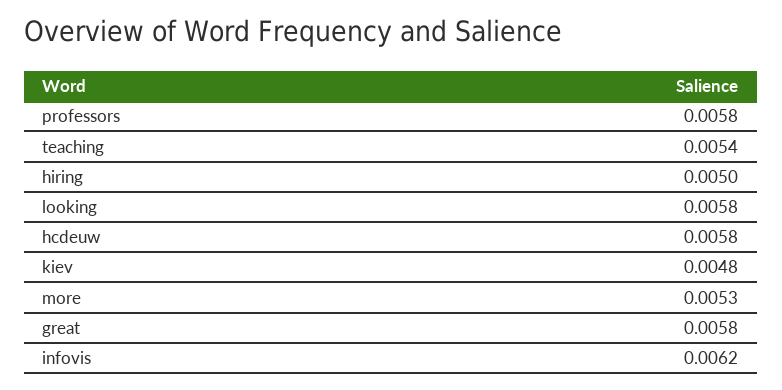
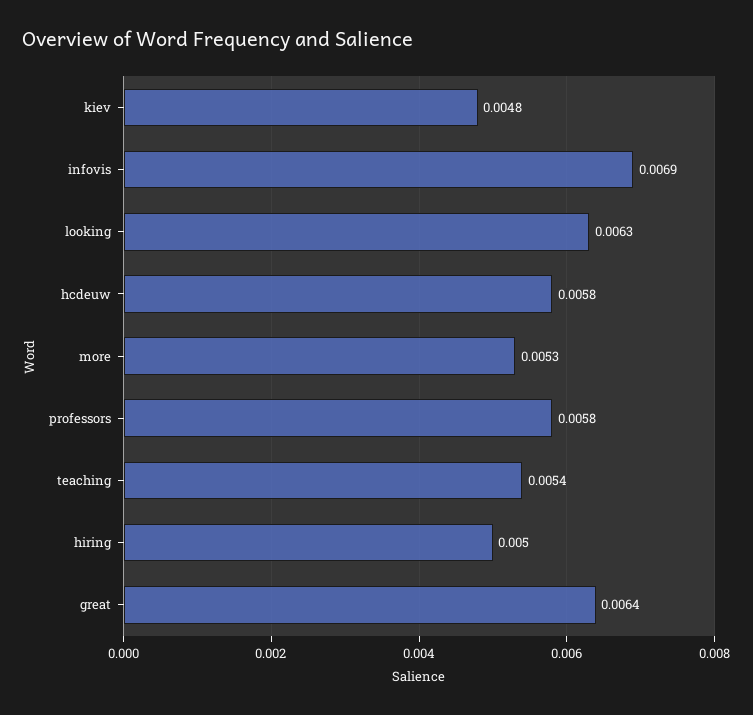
looking: 0.0058 -> 0.0063
great: 0.0058 -> 0.0064
infovis: 0.0062 -> 0.0069

